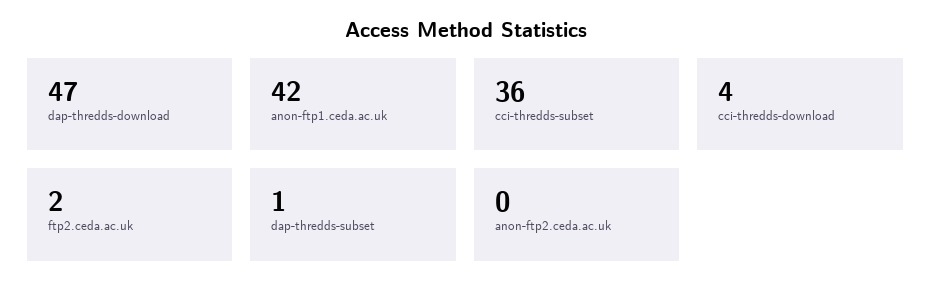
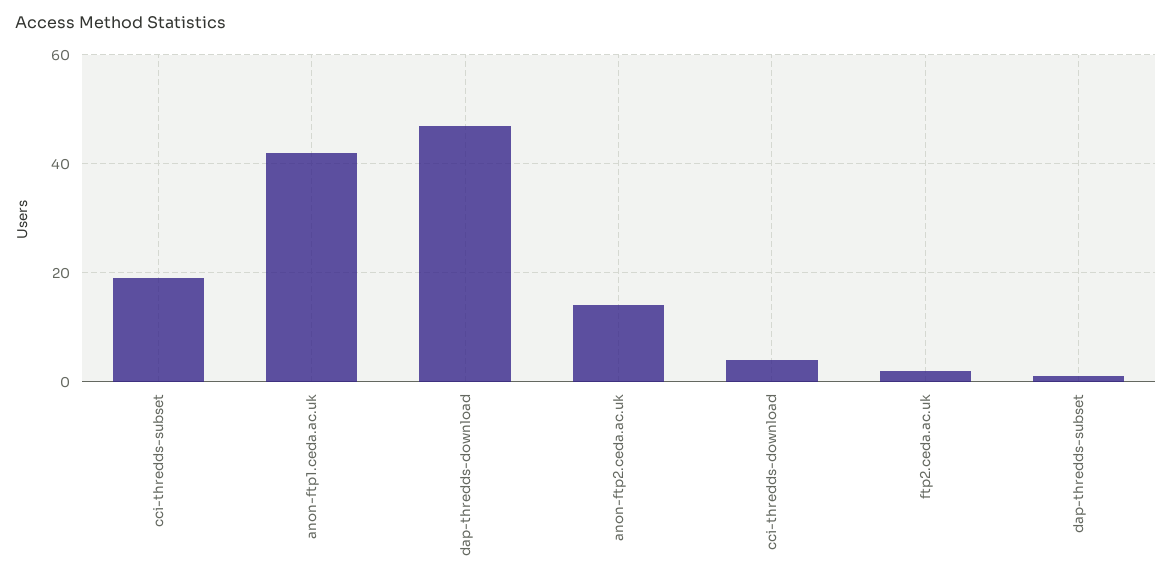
cci-thredds-subset: 36 -> 20
anon-ftp2.ceda.ac.uk: 0 -> 15

